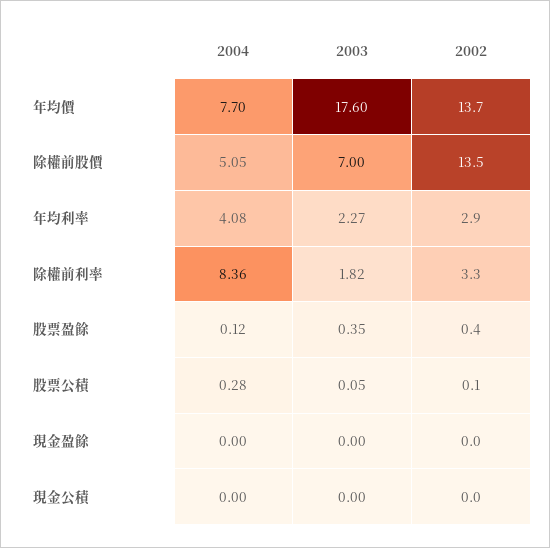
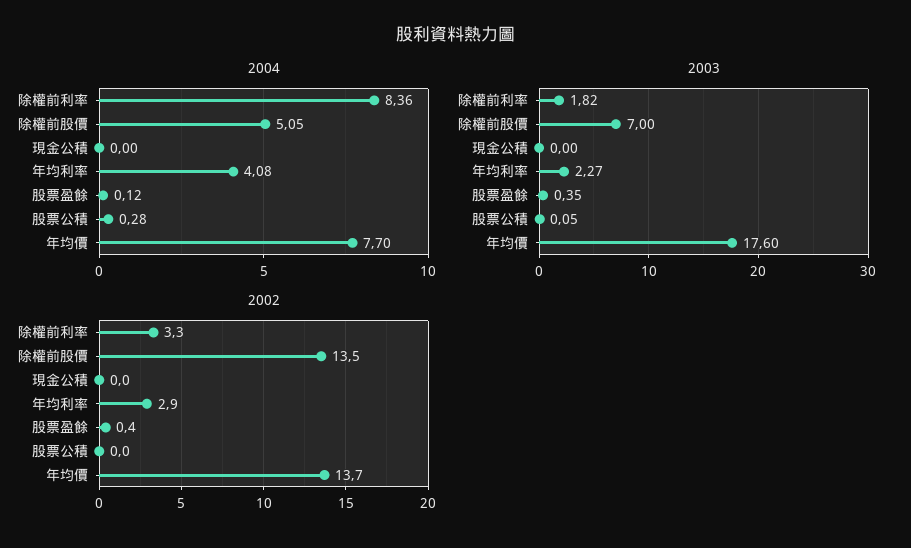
2002, 股票公積: 0.1 -> 0
2004, 現金盈餘: 0 -> none
2003, 現金盈餘: 0 -> none
2002, 現金盈餘: 0 -> none

